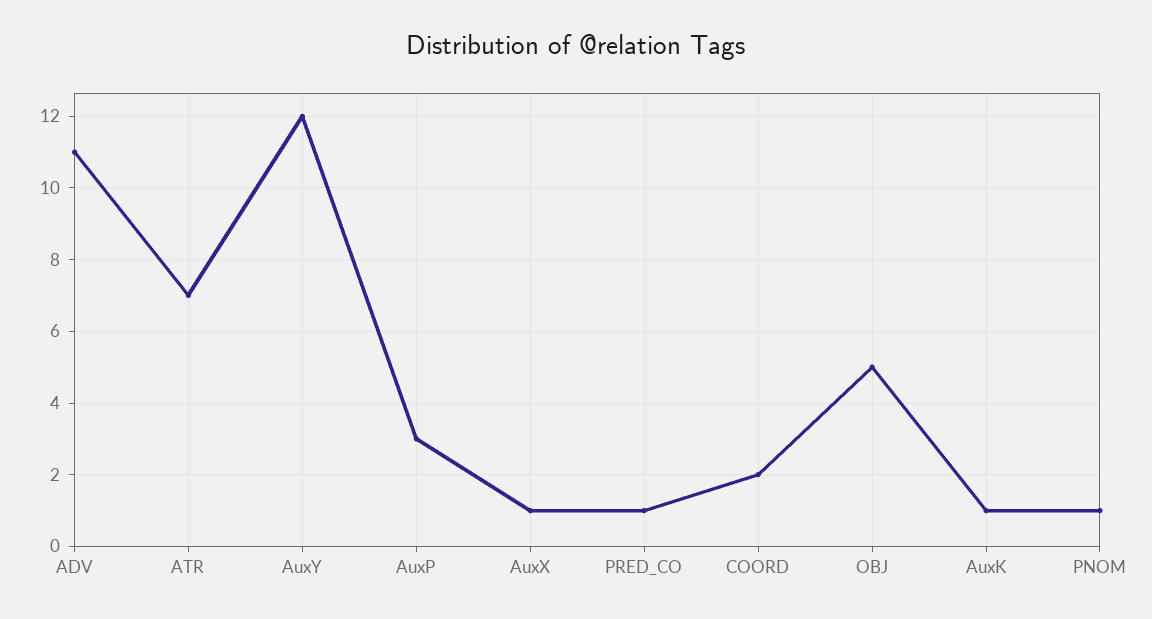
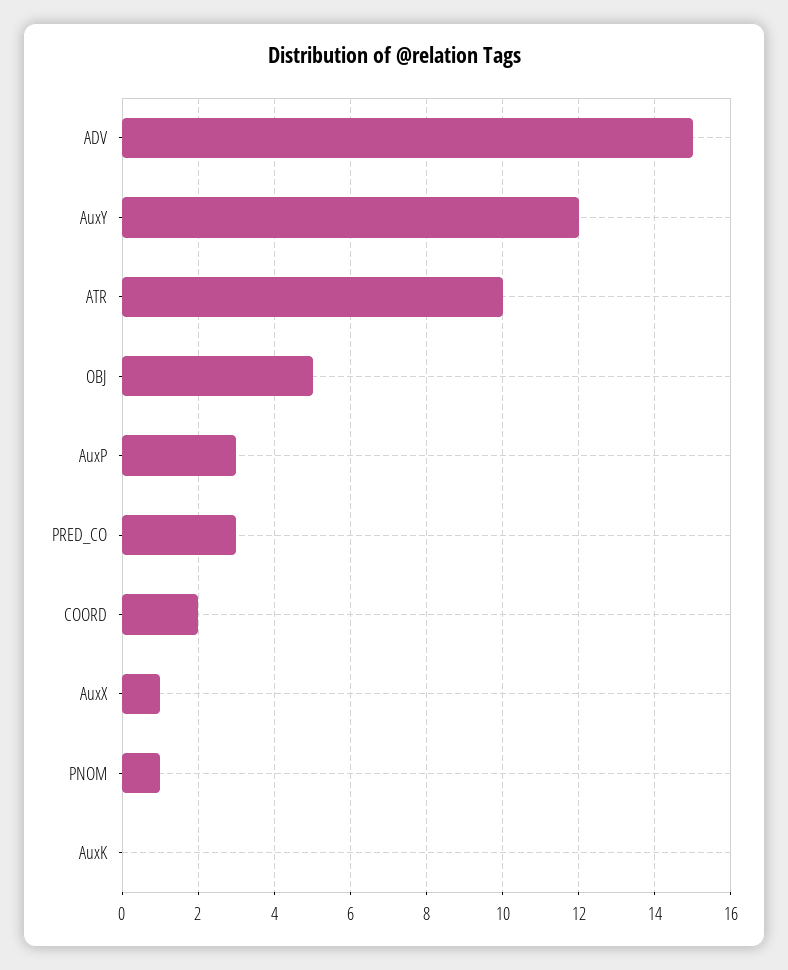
ADV: 11 -> 15
ATR: 7 -> 10
PRED_CO: 1 -> 3
AuxK: 1 -> 0

